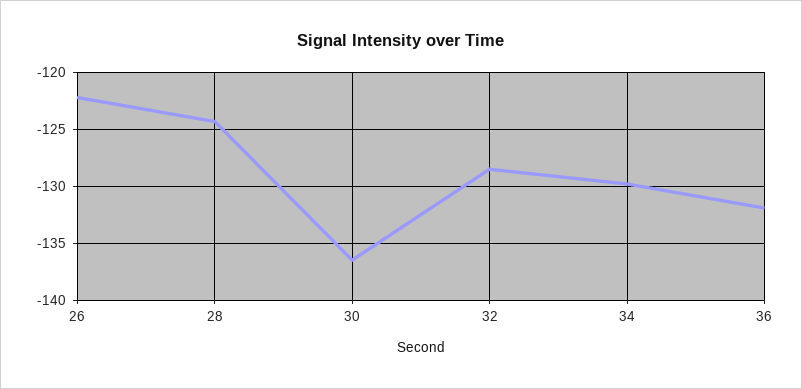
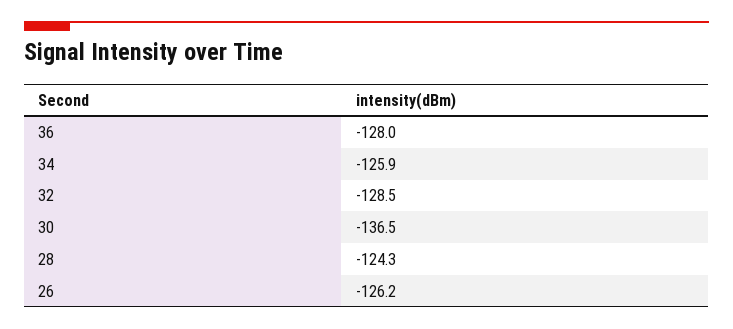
26: -122 -> -126.2
34: -130 -> -125.9
36: -132 -> -128

